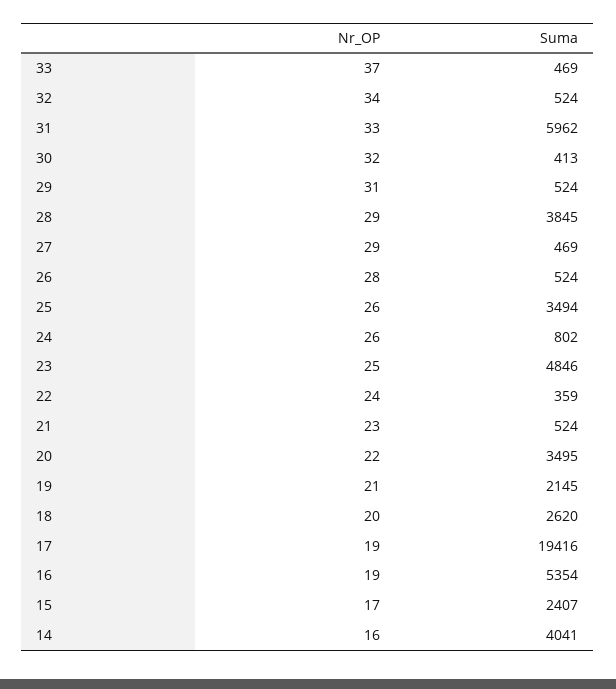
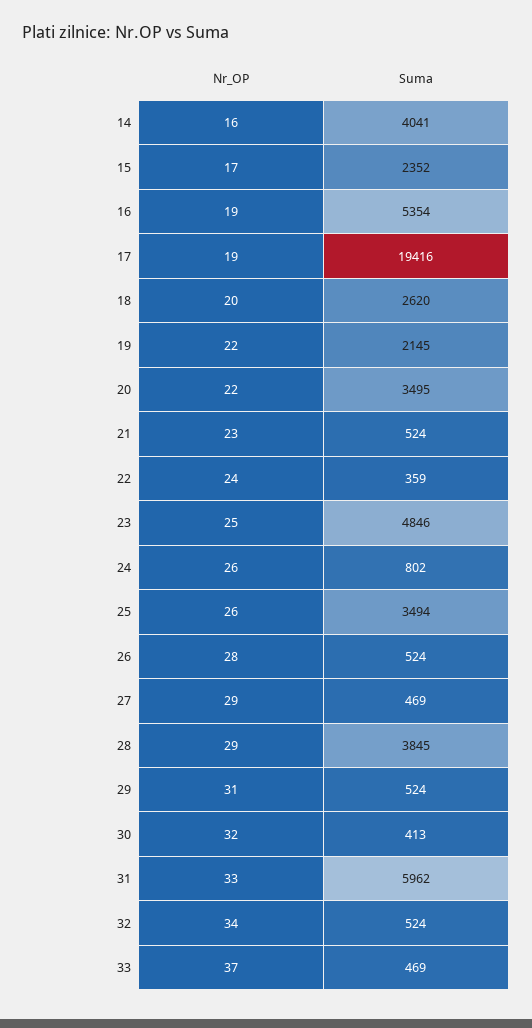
Nr_OP, 19: 21 -> 22
Suma, 15: 2407 -> 2352

